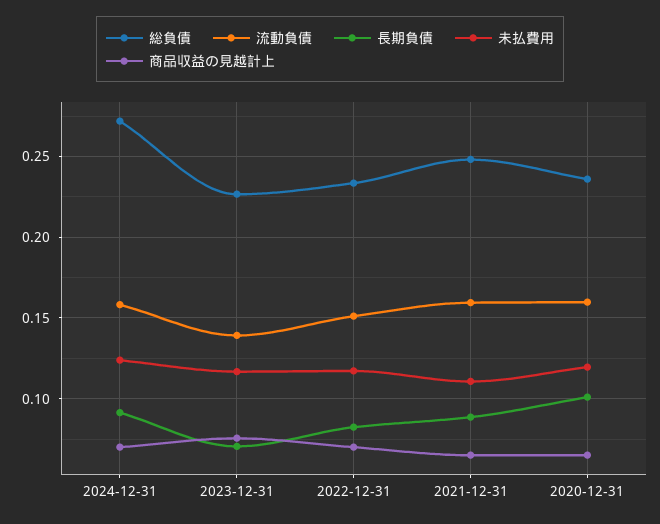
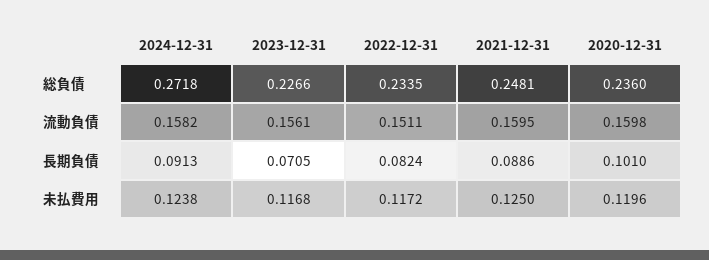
商品収益の見越計上, 2024-12-31: 0.07 -> none
流動負債, 2023-12-31: 0.14 -> 0.1561
商品収益の見越計上, 2023-12-31: 0.075 -> none
商品収益の見越計上, 2022-12-31: 0.07 -> none
未払費用, 2021-12-31: 0.11 -> 0.125
商品収益の見越計上, 2021-12-31: 0.065 -> none
商品収益の見越計上, 2020-12-31: 0.065 -> none

